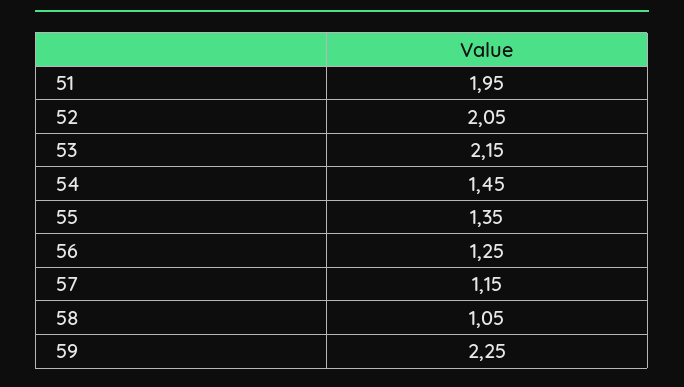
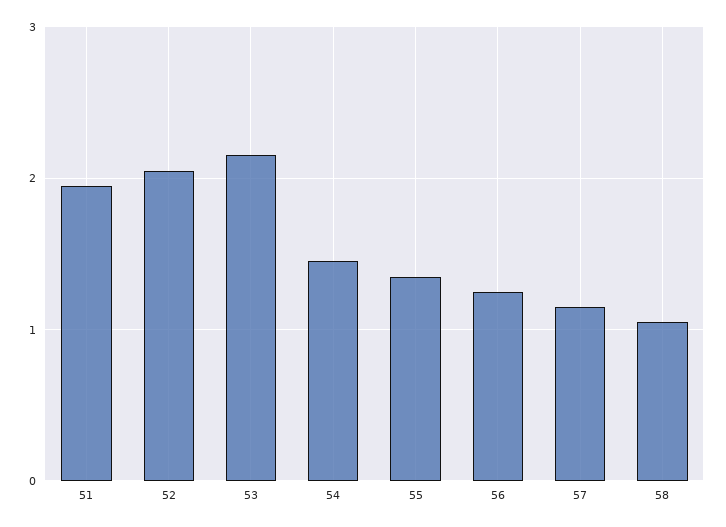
59: 2.25 -> none

